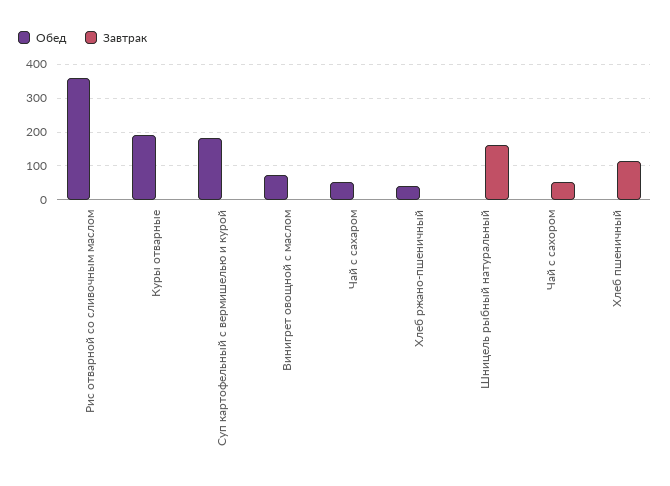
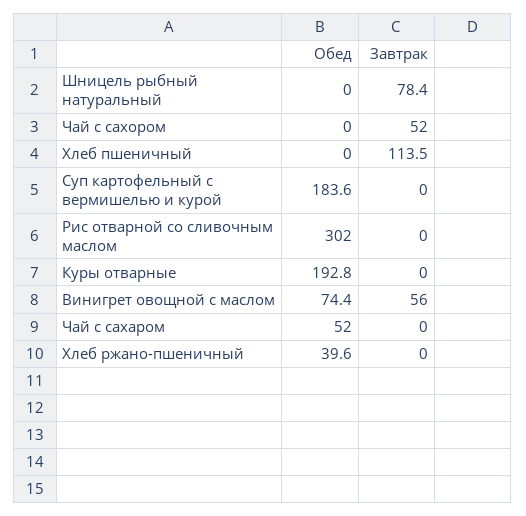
Обед, Рис отварной со сливочным маслом: 360 -> 302
Завтрак, Винигрет овощной с маслом: 0 -> 56
Завтрак, Шницель рыбный натуральный: 160 -> 78.4

